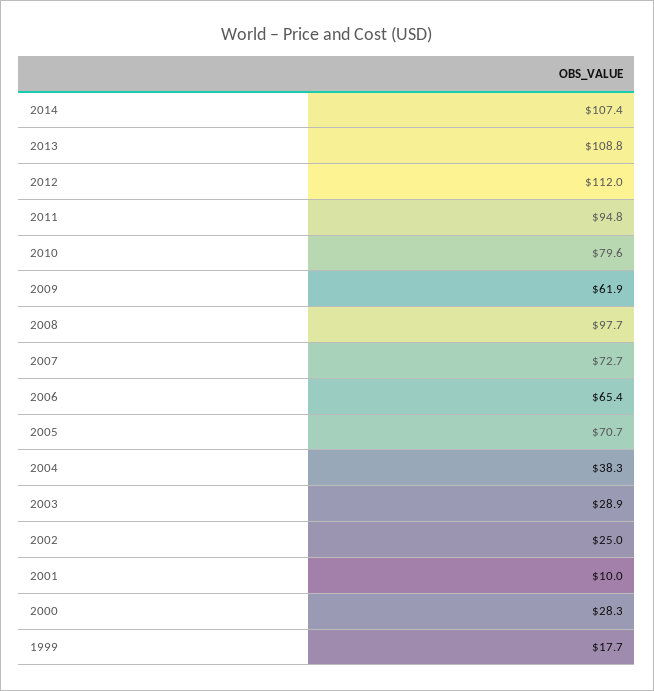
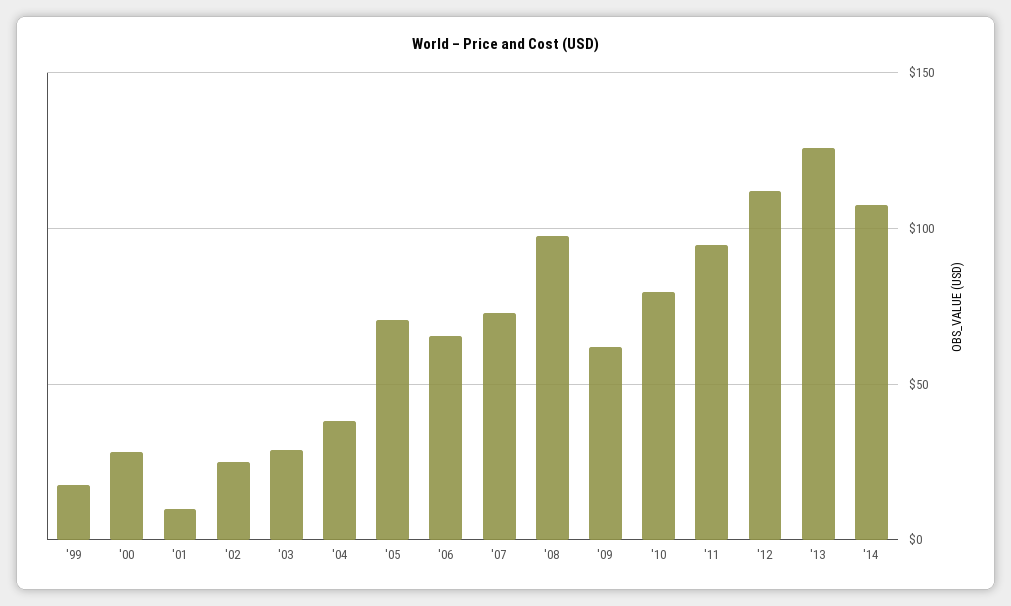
2013: 108.8 -> 125

